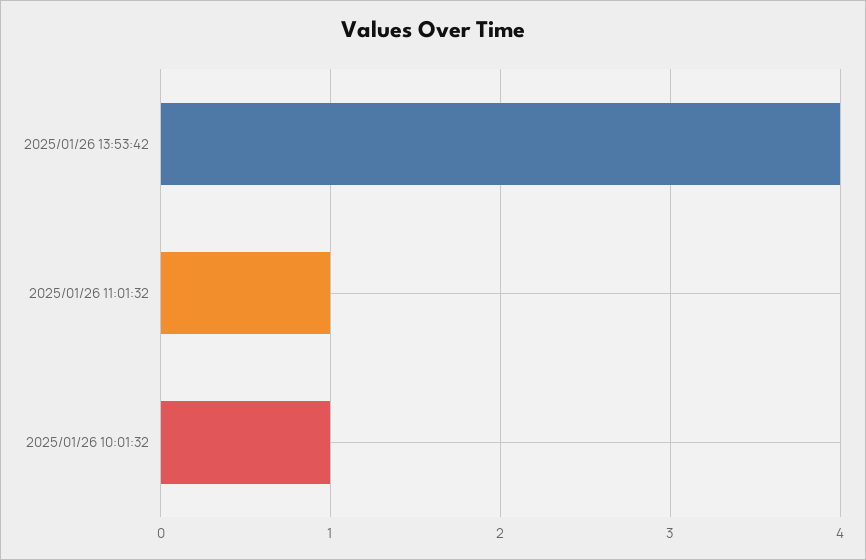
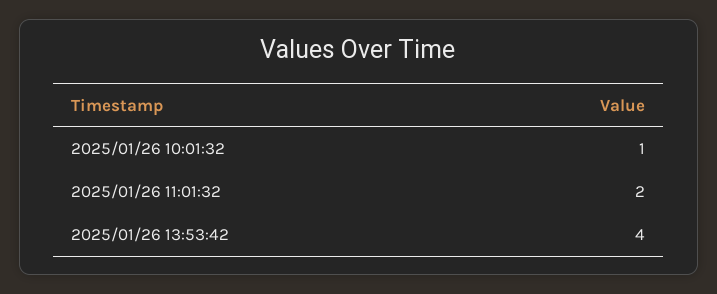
2025/01/26 11:01:32: 1 -> 2

